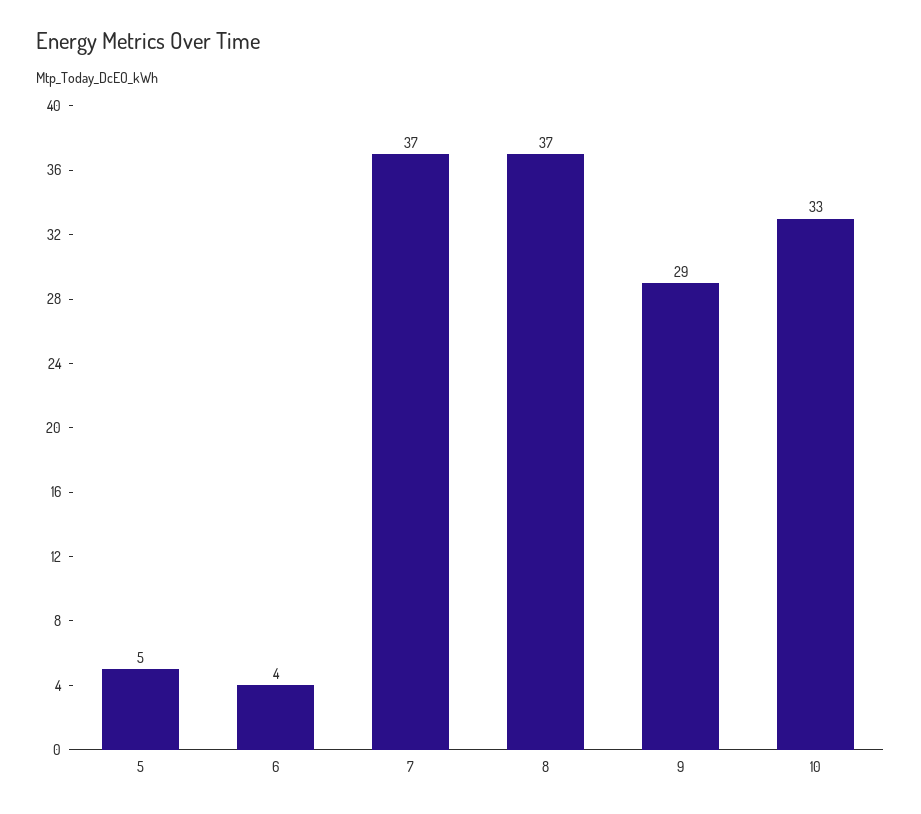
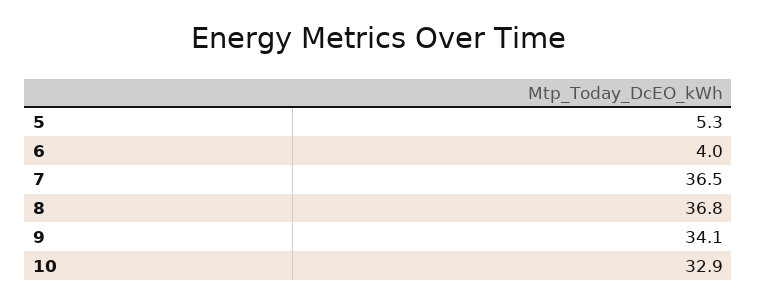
9: 29 -> 34.1

